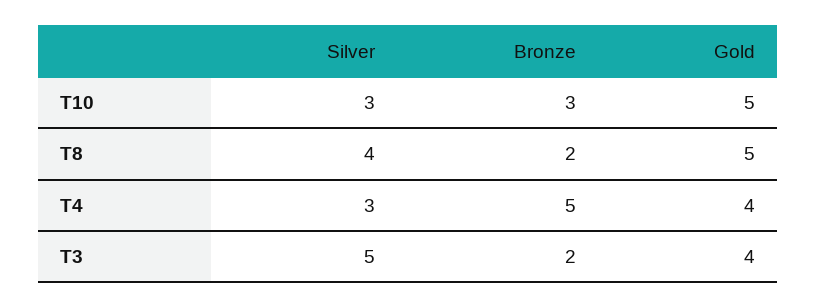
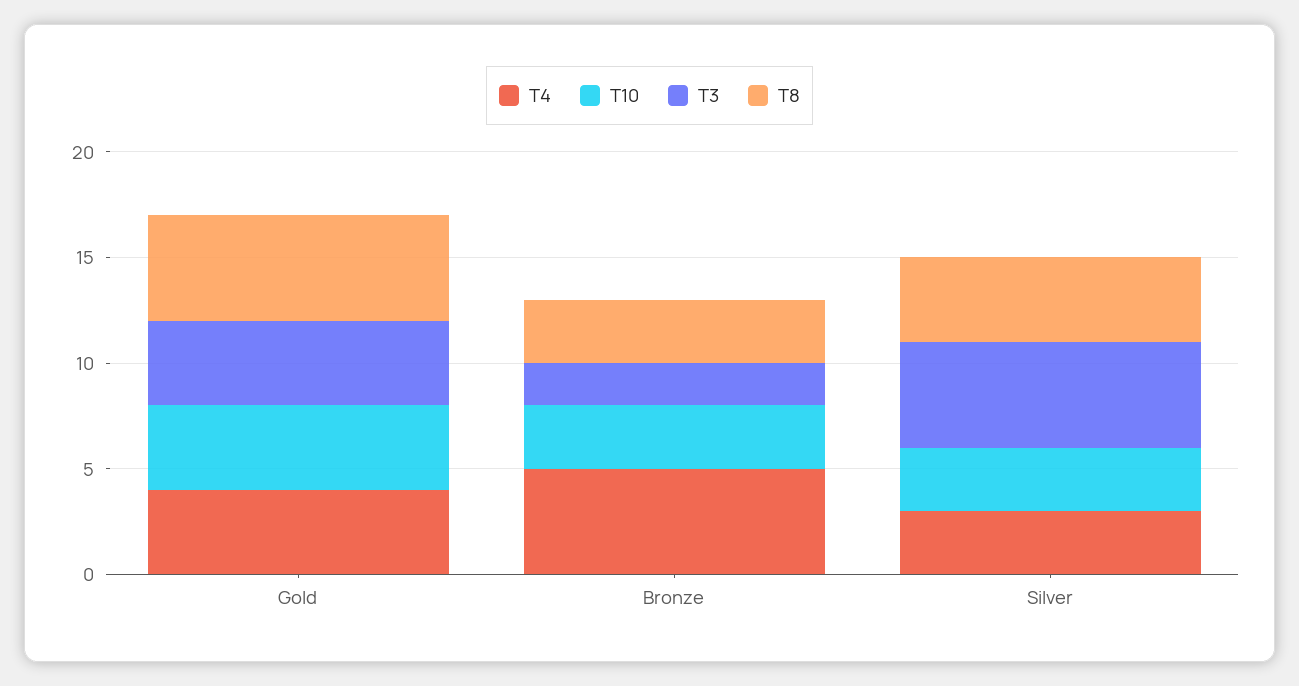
T10, Gold: 5 -> 4
T8, Bronze: 2 -> 3

